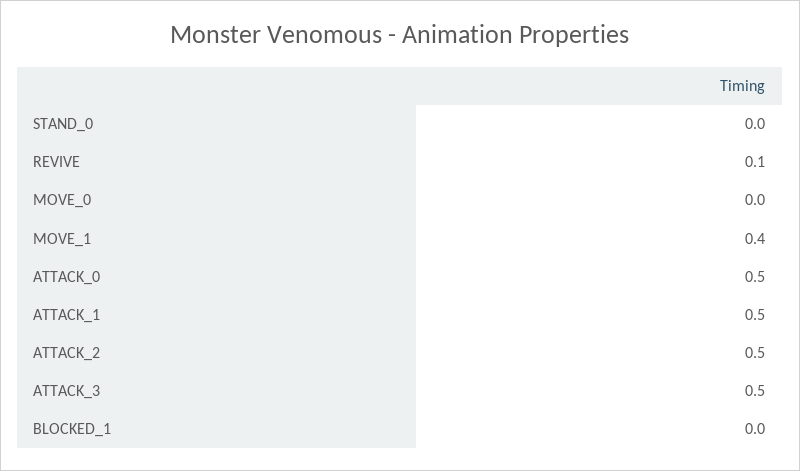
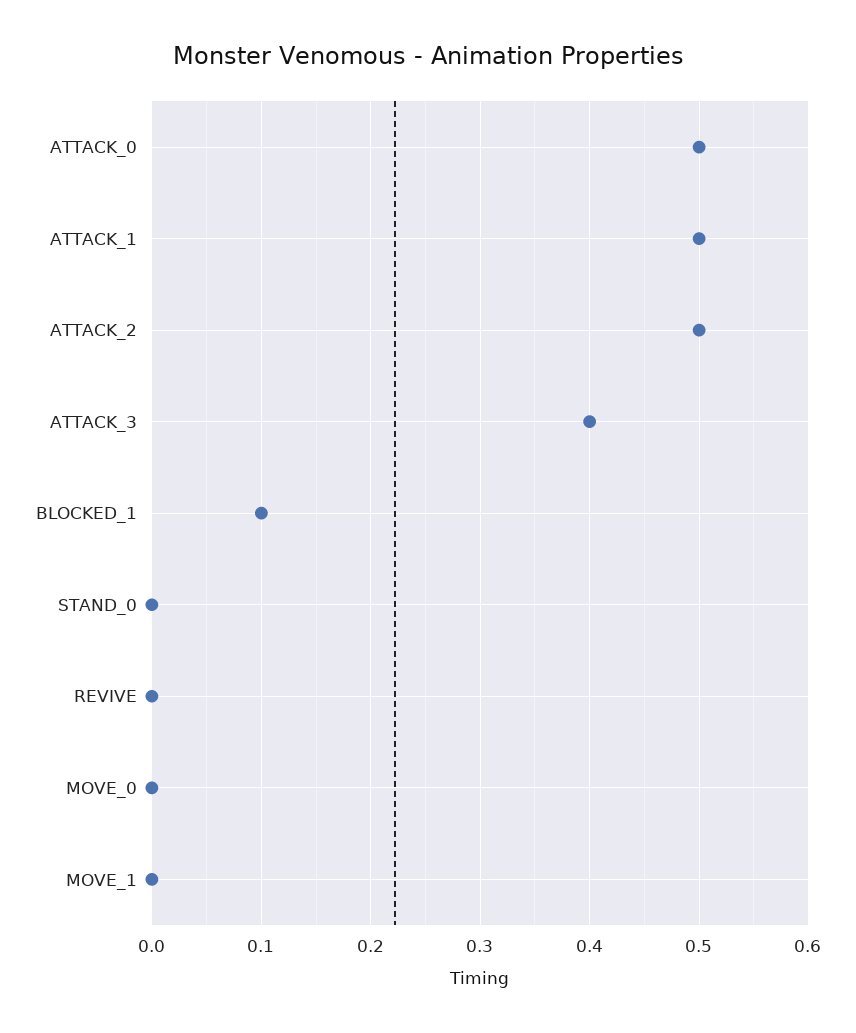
REVIVE: 0.1 -> 0
MOVE_1: 0.4 -> 0
ATTACK_3: 0.5 -> 0.4
BLOCKED_1: 0 -> 0.1

